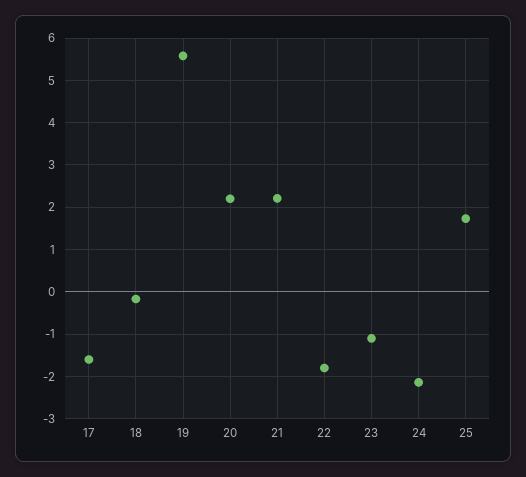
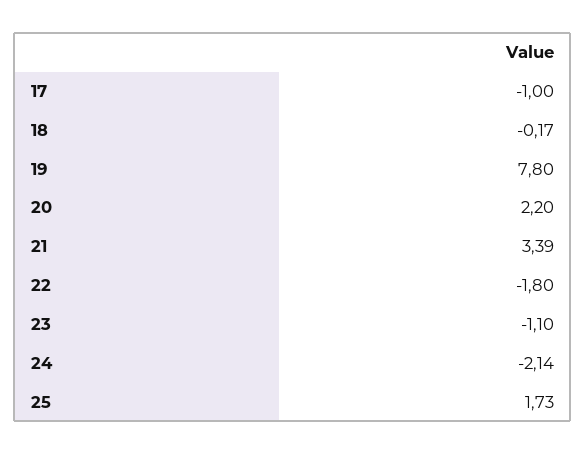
17: -1.6 -> -1
19: 5.6 -> 7.8
21: 2.2 -> 3.39

